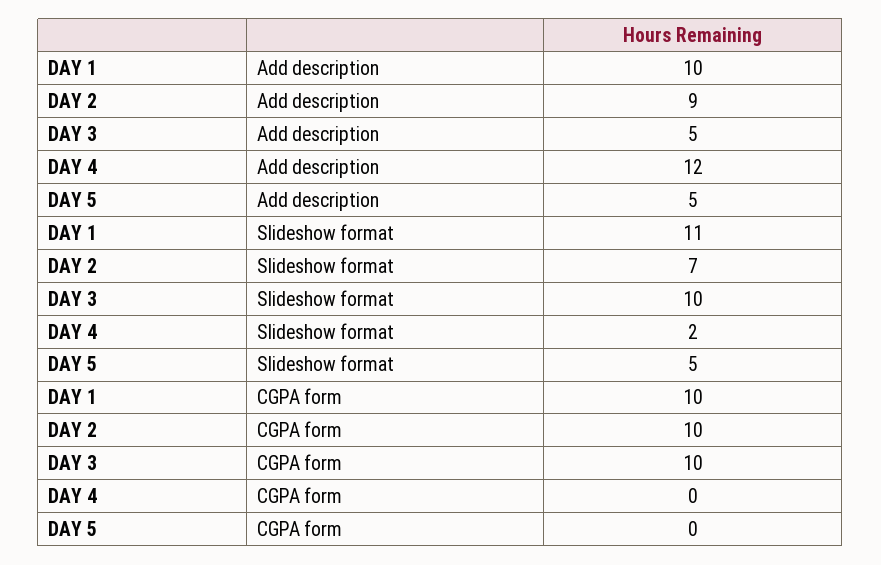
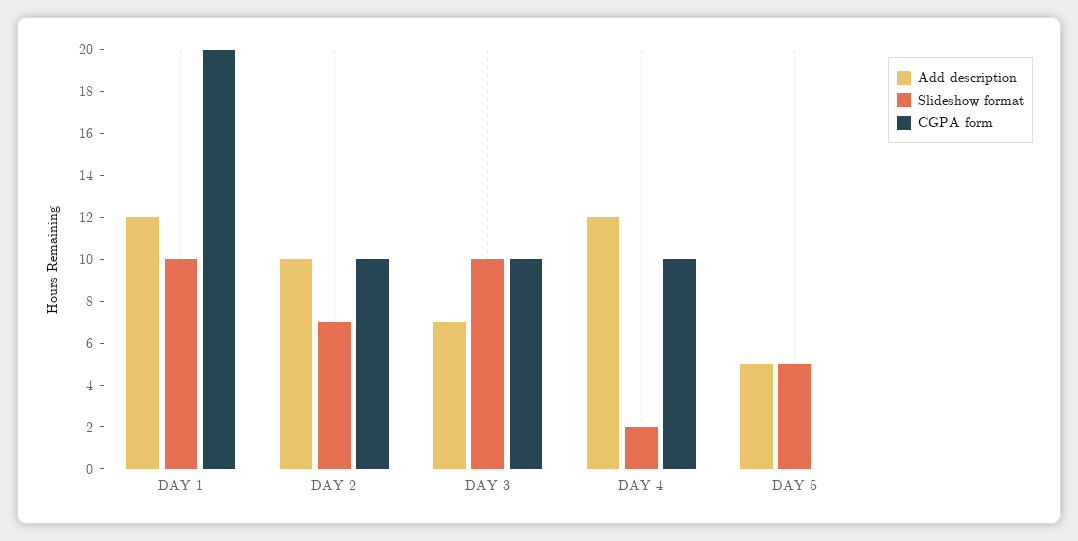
Add description, DAY 1: 10 -> 12
Add description, DAY 2: 9 -> 10
Add description, DAY 3: 5 -> 7
Slideshow format, DAY 1: 11 -> 10
CGPA form, DAY 1: 10 -> 20
CGPA form, DAY 4: 0 -> 10

